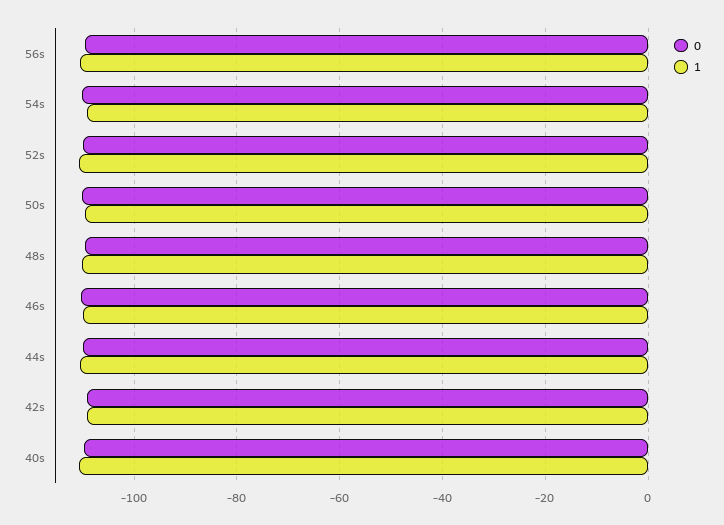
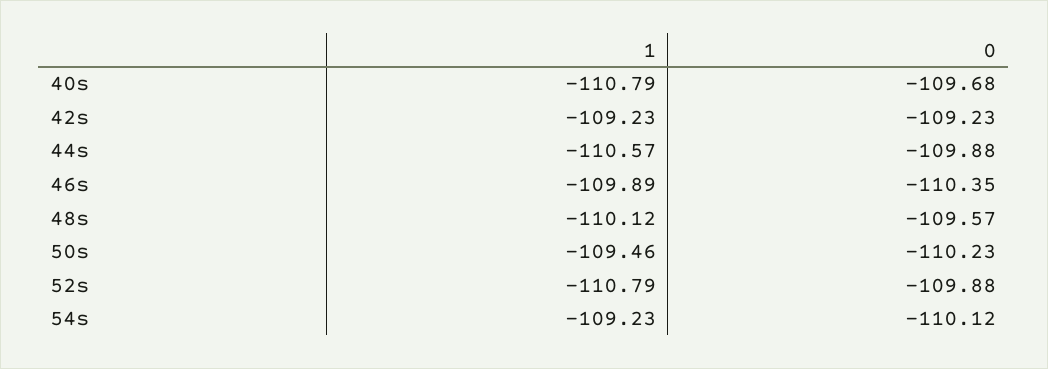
0, 56s: -110 -> none
1, 56s: -110 -> none

